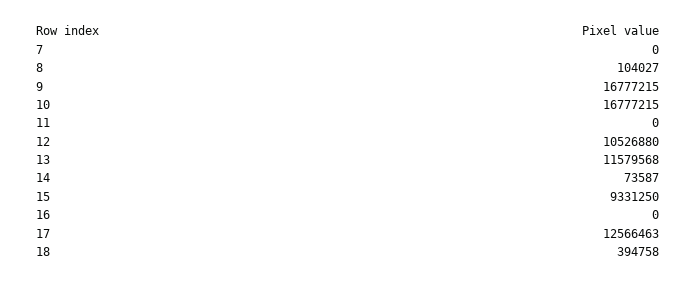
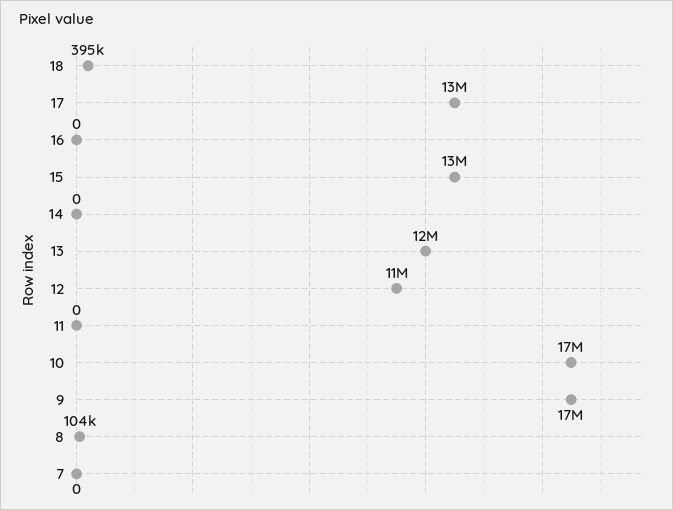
14: 73587 -> 0
15: 9331250 -> 13000000

